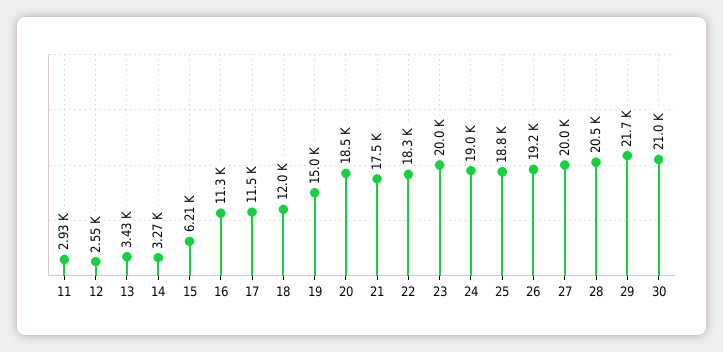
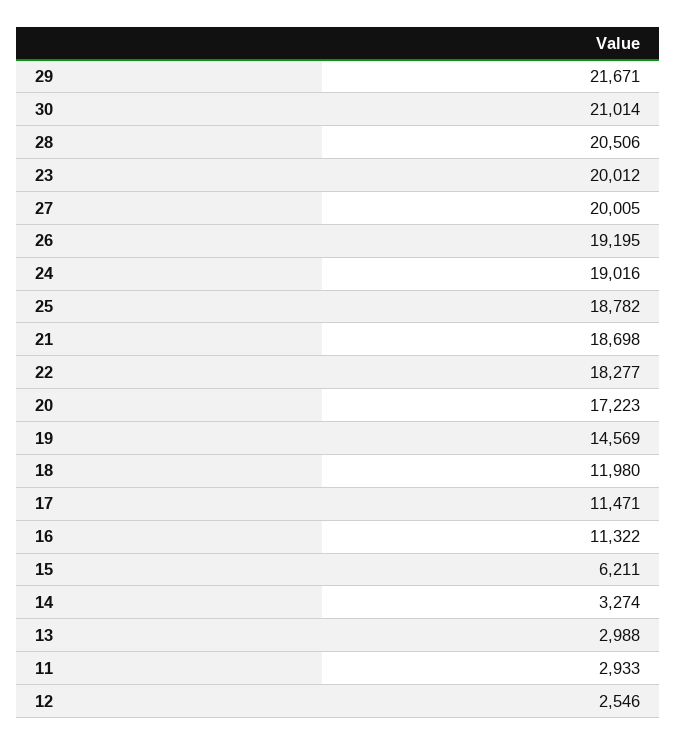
13: 3430 -> 2988
19: 15000 -> 14569
20: 18500 -> 17223
21: 17500 -> 18698

